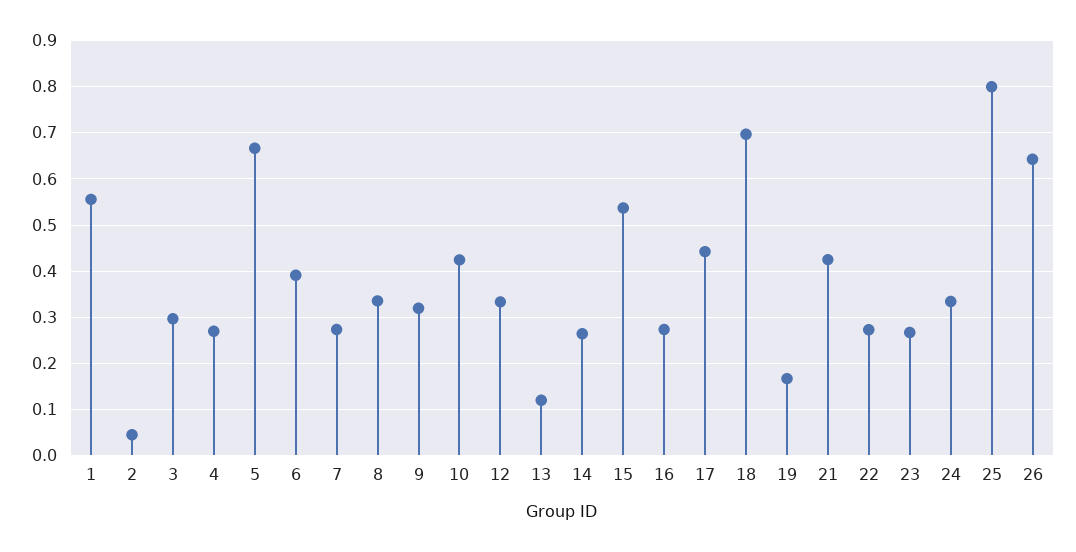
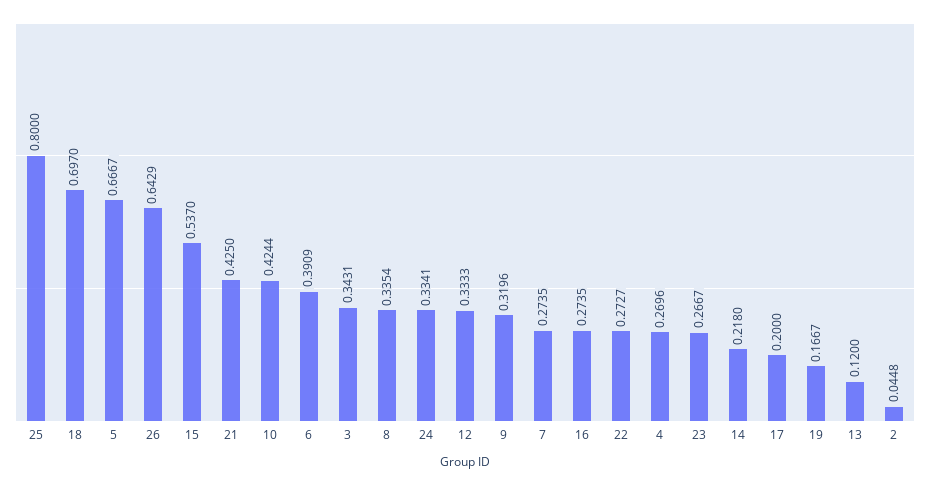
1: 0.56 -> none
3: 0.3 -> 0.3431
14: 0.26 -> 0.218
17: 0.44 -> 0.2

